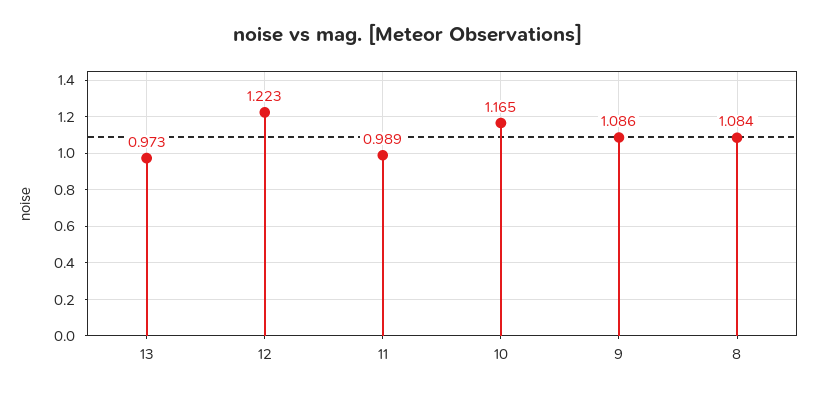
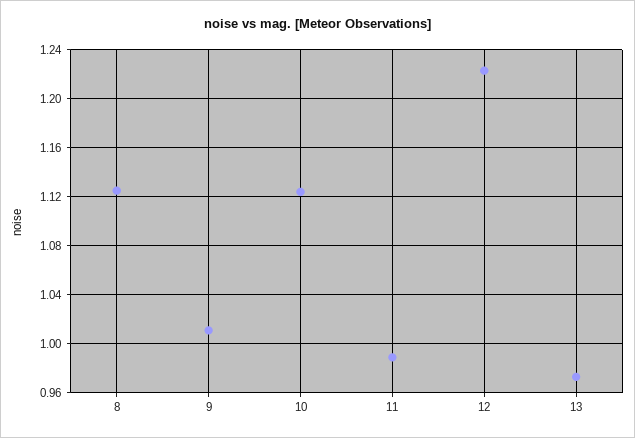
10: 1.165 -> 1.125
9: 1.086 -> 1.01
8: 1.084 -> 1.125

